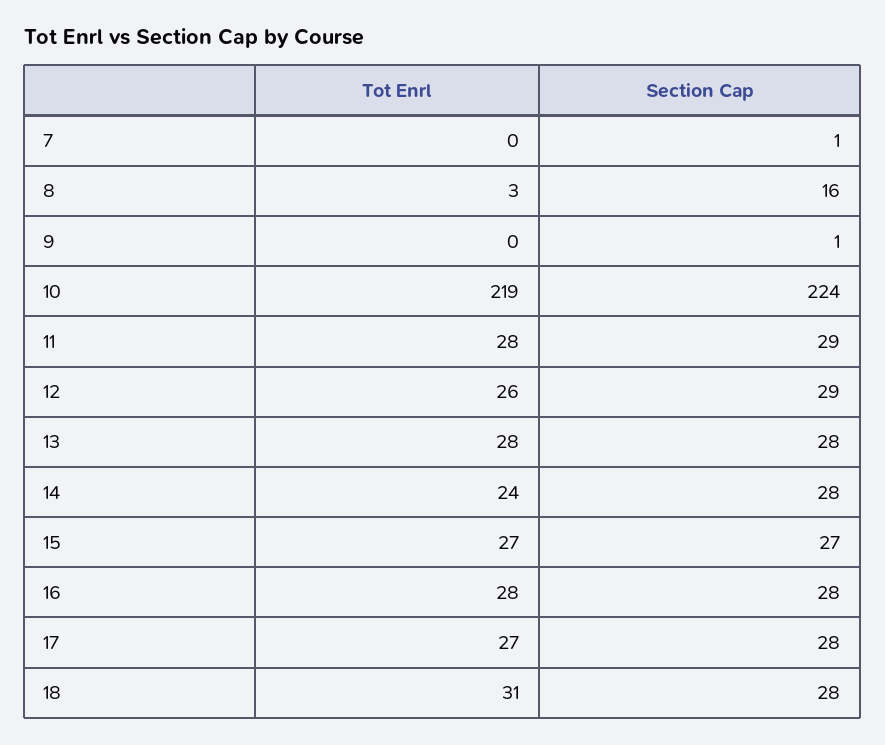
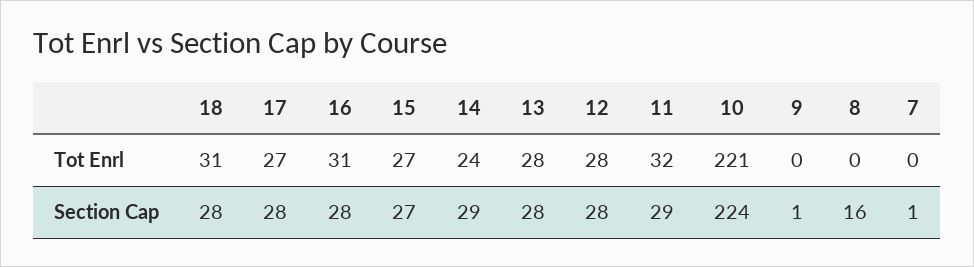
Tot Enrl, 8: 3 -> 0
Tot Enrl, 10: 219 -> 221
Tot Enrl, 11: 28 -> 32
Tot Enrl, 12: 26 -> 28
Section Cap, 12: 29 -> 28
Section Cap, 14: 28 -> 29
Tot Enrl, 16: 28 -> 31

